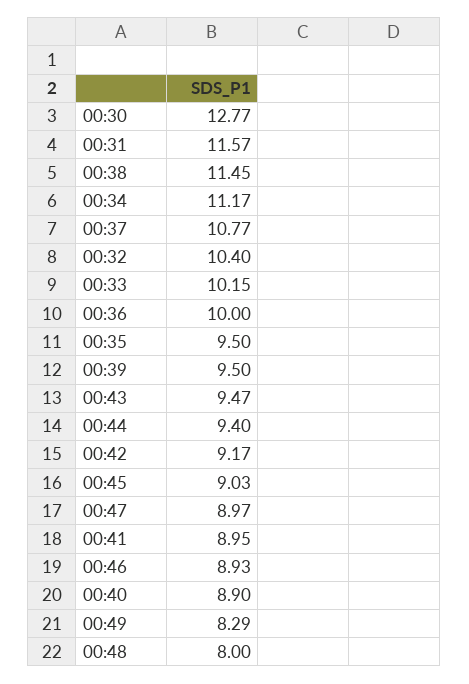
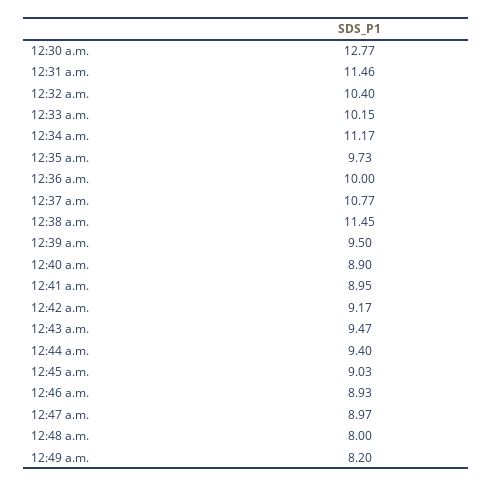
00:31: 11.57 -> 11.46
00:35: 9.5 -> 9.73
00:49: 8.29 -> 8.2

